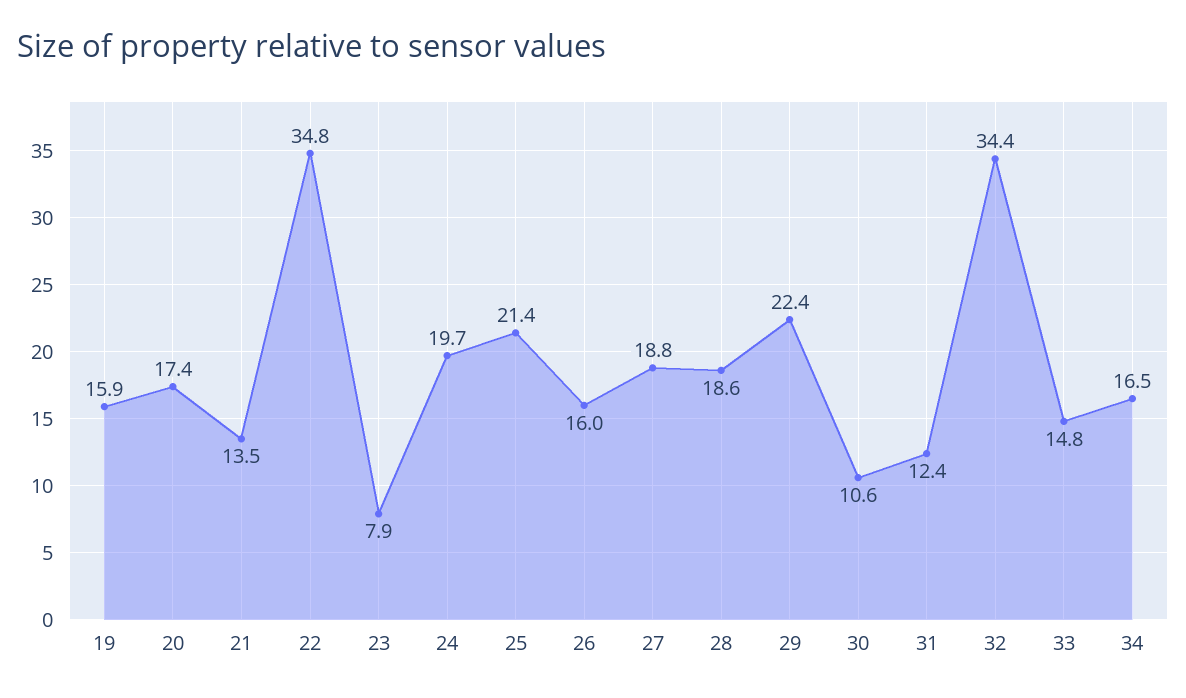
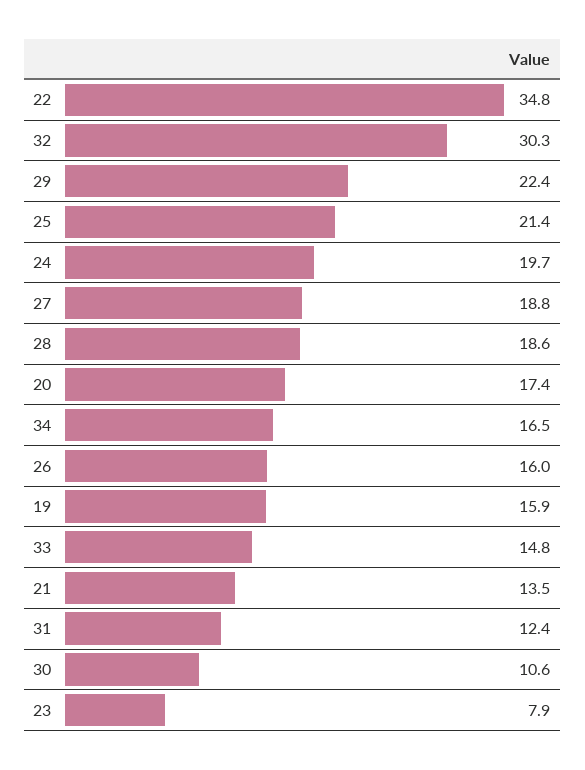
32: 34.4 -> 30.3

